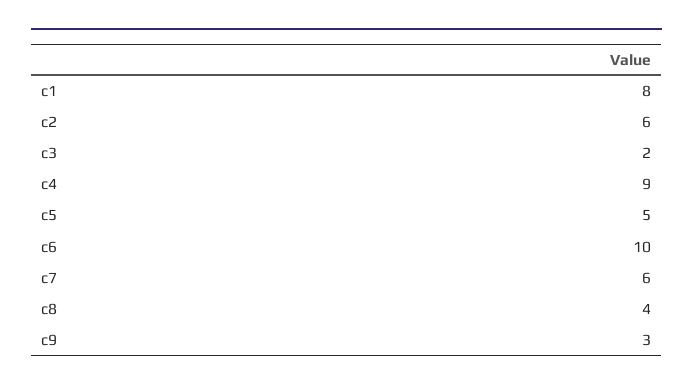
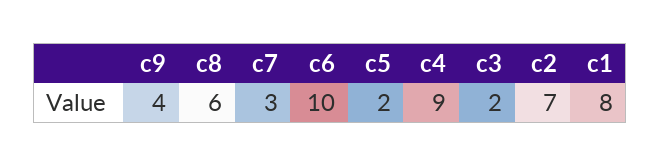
c2: 6 -> 7
c5: 5 -> 2
c7: 6 -> 3
c8: 4 -> 6
c9: 3 -> 4

